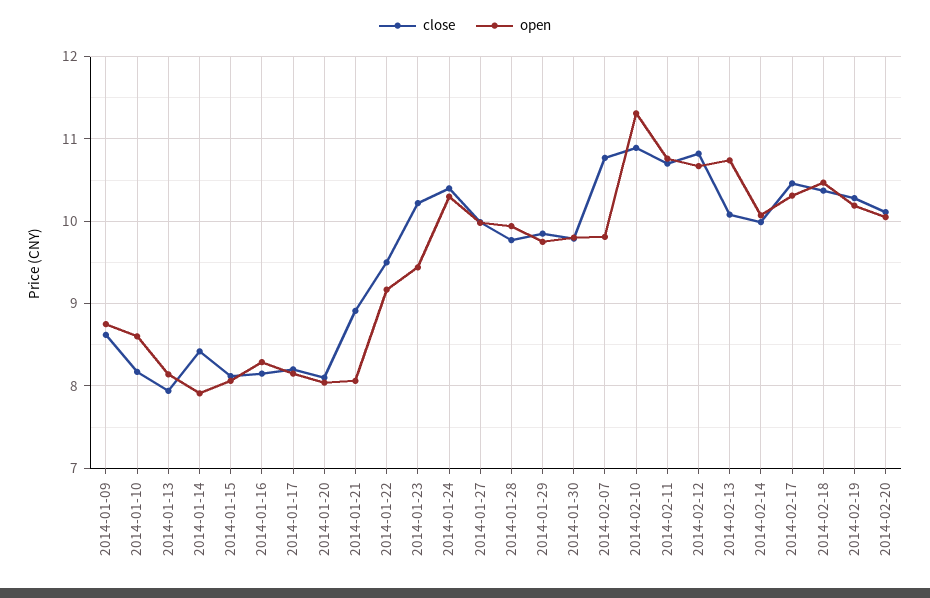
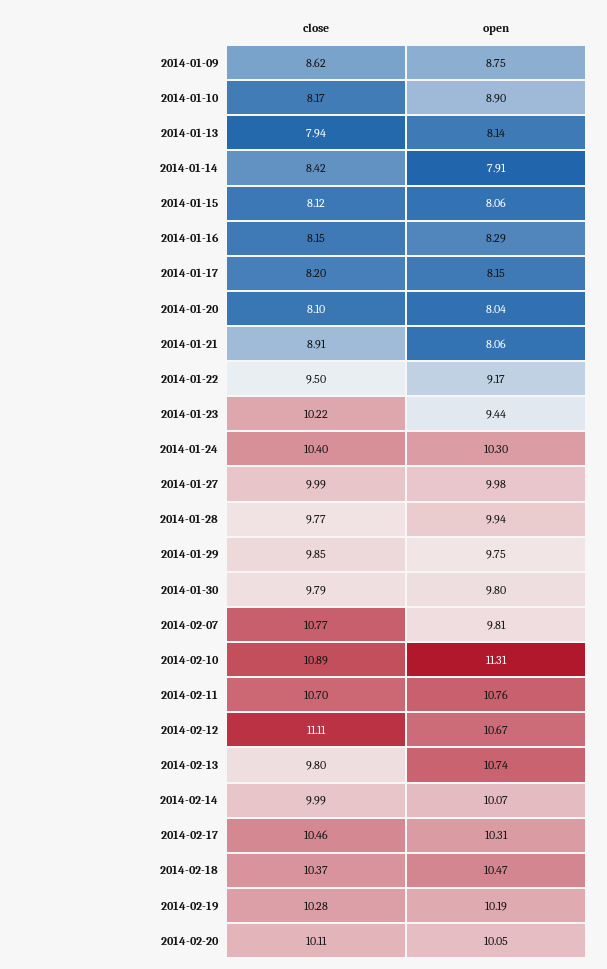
open, 2014-01-10: 8.6 -> 8.9
close, 2014-02-12: 10.8 -> 11.11
close, 2014-02-13: 10.1 -> 9.8

